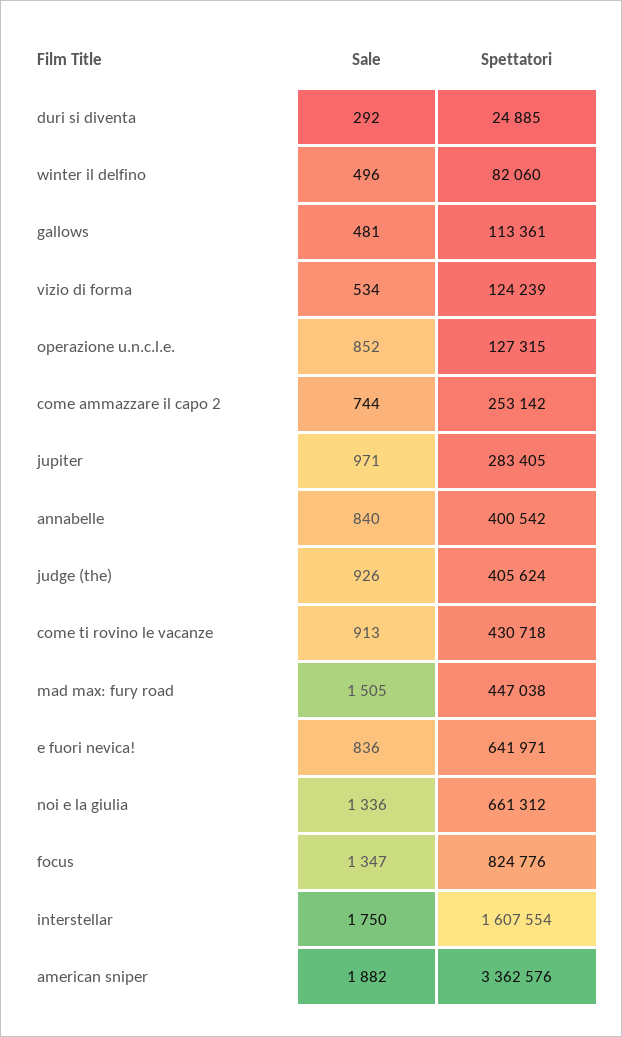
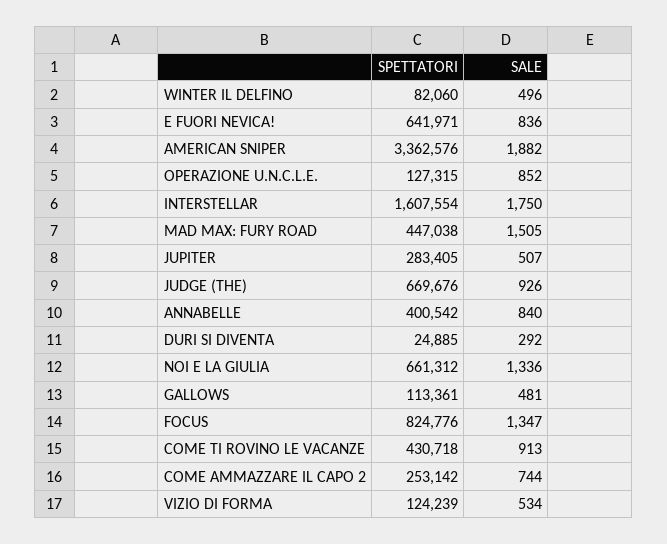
Sale, jupiter: 971 -> 507
Spettatori, judge (the): 405624 -> 669676

